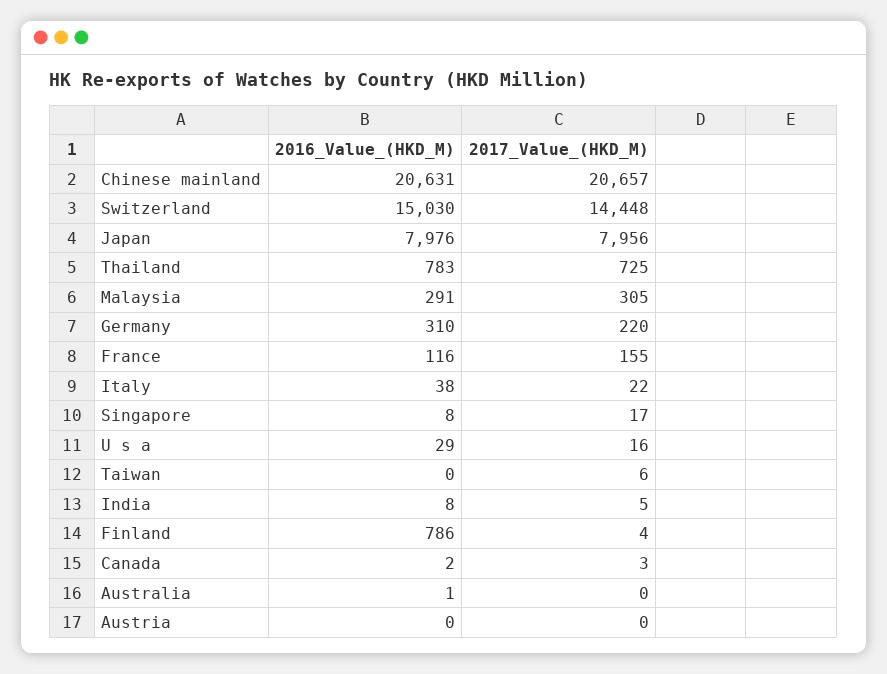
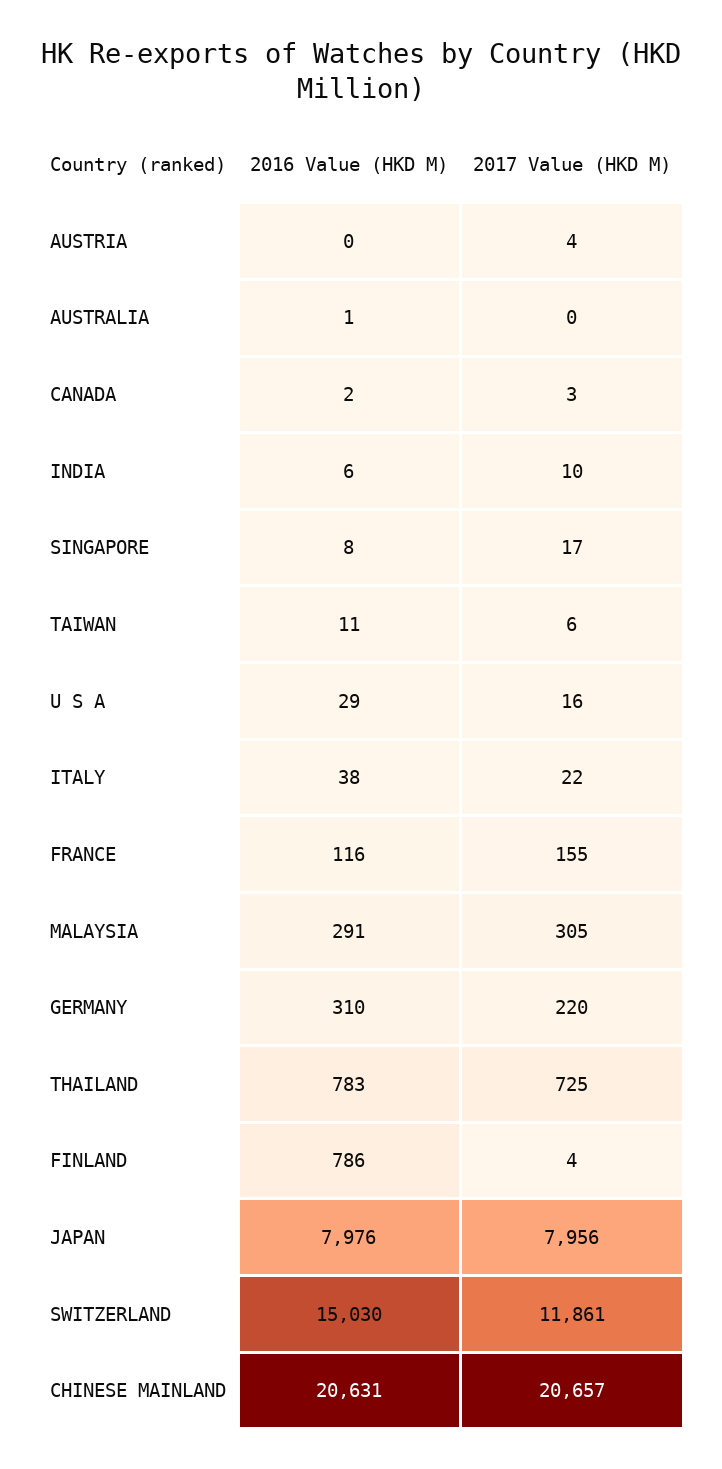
2017_Value_(HKD_M), Switzerland: 14448 -> 11861
2016_Value_(HKD_M), Taiwan: 0 -> 11
2016_Value_(HKD_M), India: 8 -> 6
2017_Value_(HKD_M), India: 5 -> 10
2017_Value_(HKD_M), Austria: 0 -> 4

